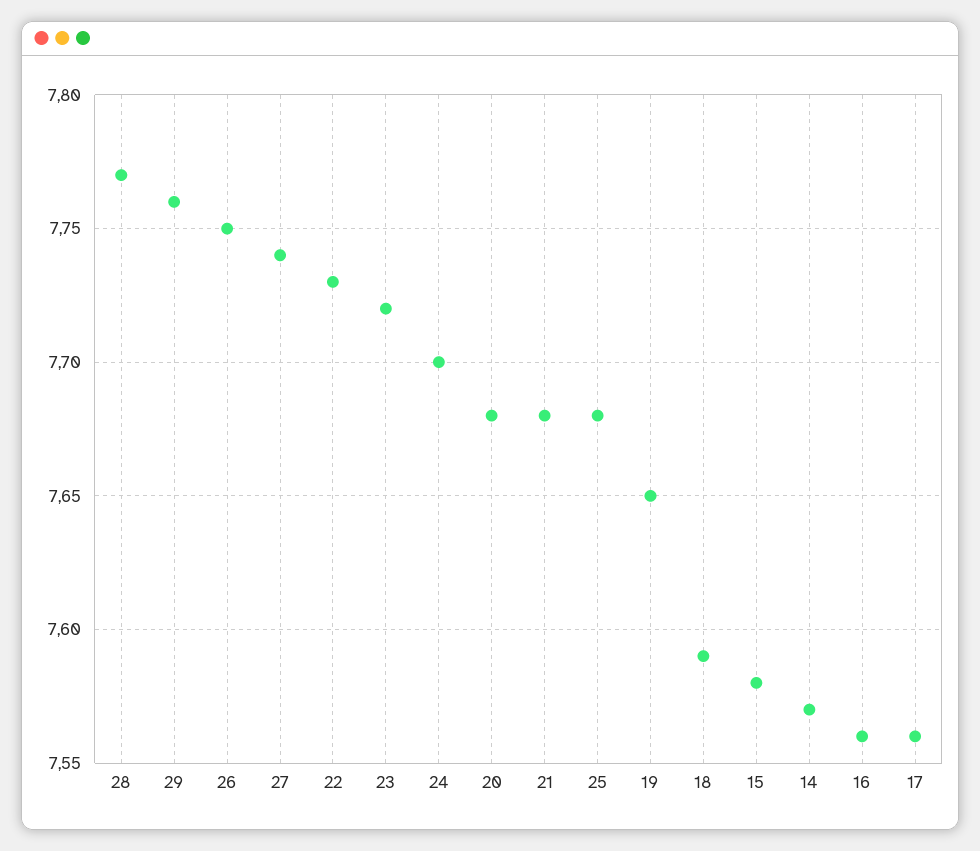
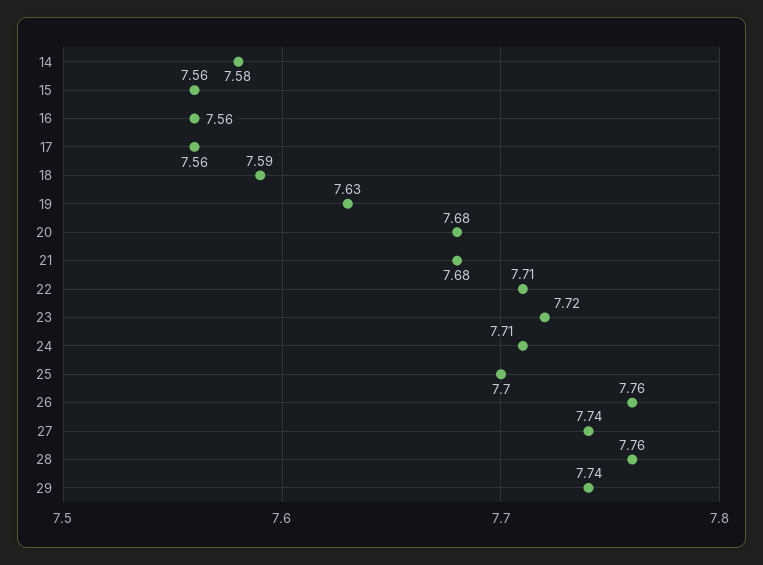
28: 7.77 -> 7.76
29: 7.76 -> 7.74
26: 7.75 -> 7.76
22: 7.73 -> 7.71
24: 7.7 -> 7.71
25: 7.68 -> 7.7
19: 7.65 -> 7.63
15: 7.58 -> 7.56
14: 7.57 -> 7.58

